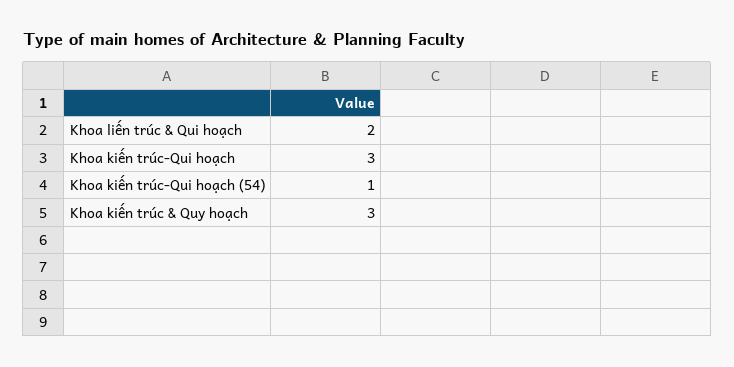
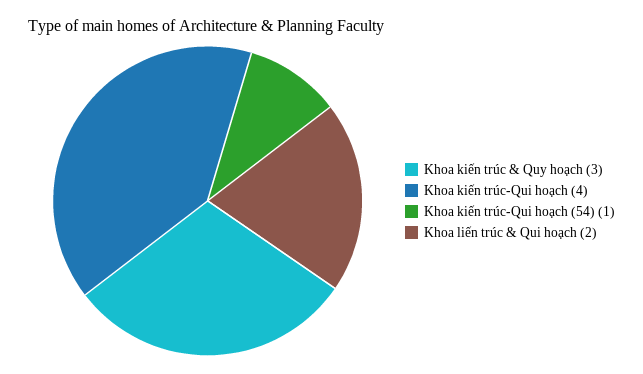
Khoa kiến trúc-Qui hoạch: 3 -> 4

